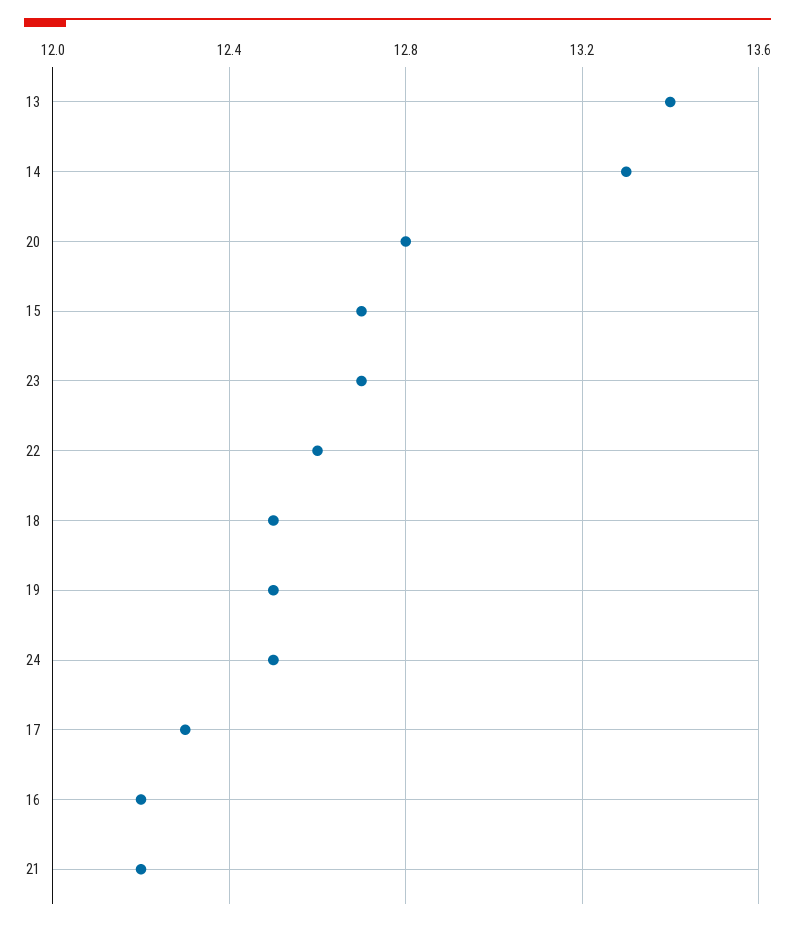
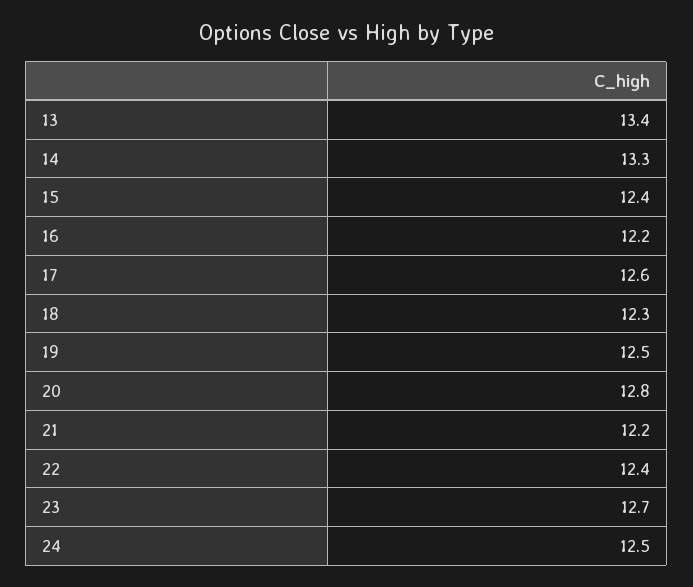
15: 12.7 -> 12.4
22: 12.6 -> 12.4
18: 12.5 -> 12.3
17: 12.3 -> 12.6

